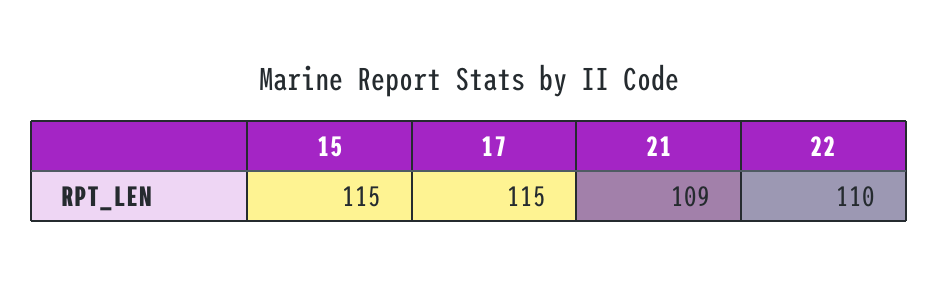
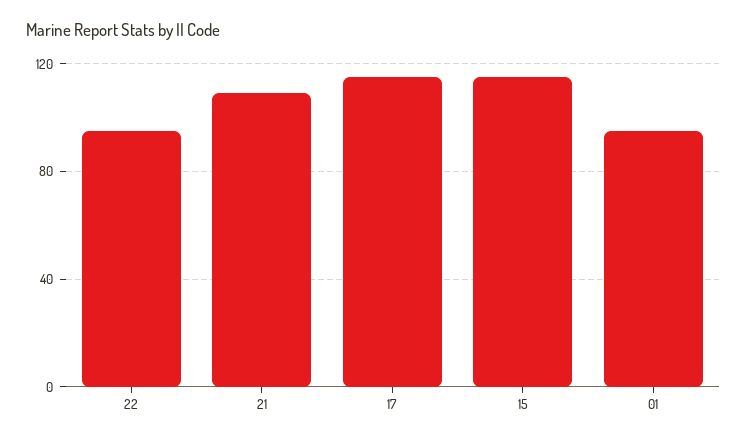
22: 110 -> 95
01: none -> 95

